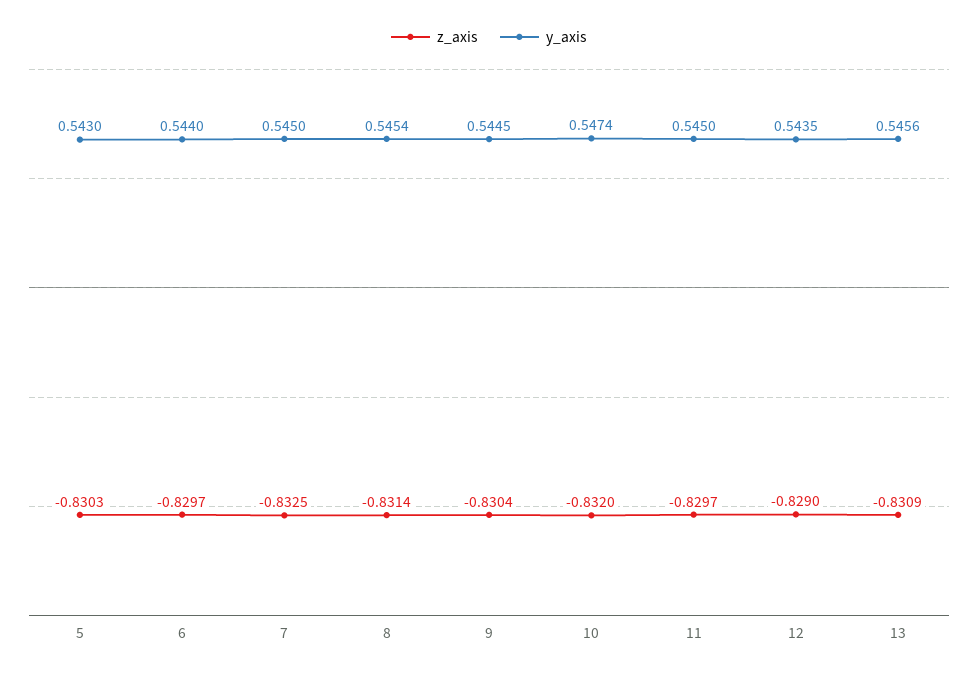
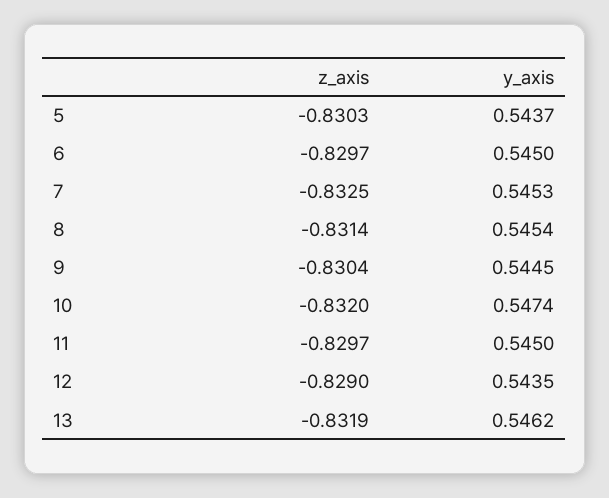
y_axis, 5: 0.543 -> 0.5437
y_axis, 6: 0.544 -> 0.545
y_axis, 7: 0.545 -> 0.5453
z_axis, 13: -0.8309 -> -0.8319
y_axis, 13: 0.5456 -> 0.5462

